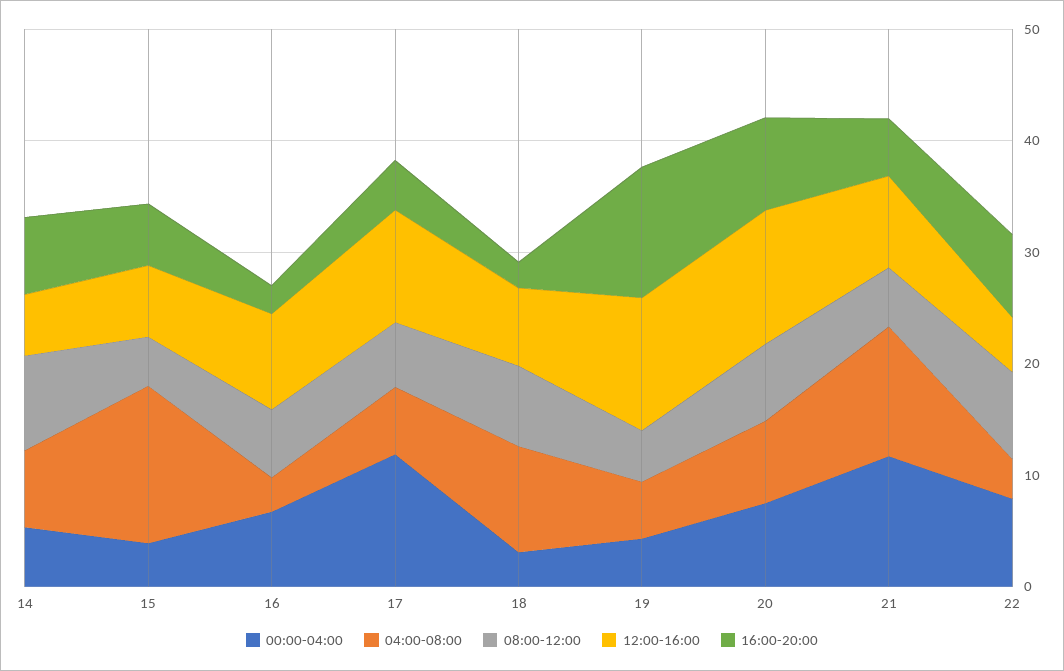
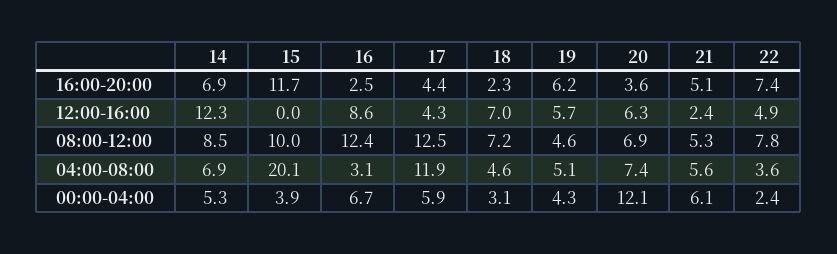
12:00-16:00, 14: 6 -> 12.3
04:00-08:00, 15: 14 -> 20.1
08:00-12:00, 15: 4 -> 10
12:00-16:00, 15: 6 -> 0
16:00-20:00, 15: 6 -> 11.7
08:00-12:00, 16: 6 -> 12.4
00:00-04:00, 17: 12 -> 5.9
04:00-08:00, 17: 6 -> 11.9
08:00-12:00, 17: 6 -> 12.5
12:00-16:00, 17: 10 -> 4.3
04:00-08:00, 18: 10 -> 4.6
12:00-16:00, 19: 12 -> 5.7
16:00-20:00, 19: 12 -> 6.2
00:00-04:00, 20: 8 -> 12.1
12:00-16:00, 20: 12 -> 6.3
16:00-20:00, 20: 8 -> 3.6
00:00-04:00, 21: 12 -> 6.1
04:00-08:00, 21: 12 -> 5.6
12:00-16:00, 21: 8 -> 2.4
00:00-04:00, 22: 8 -> 2.4

